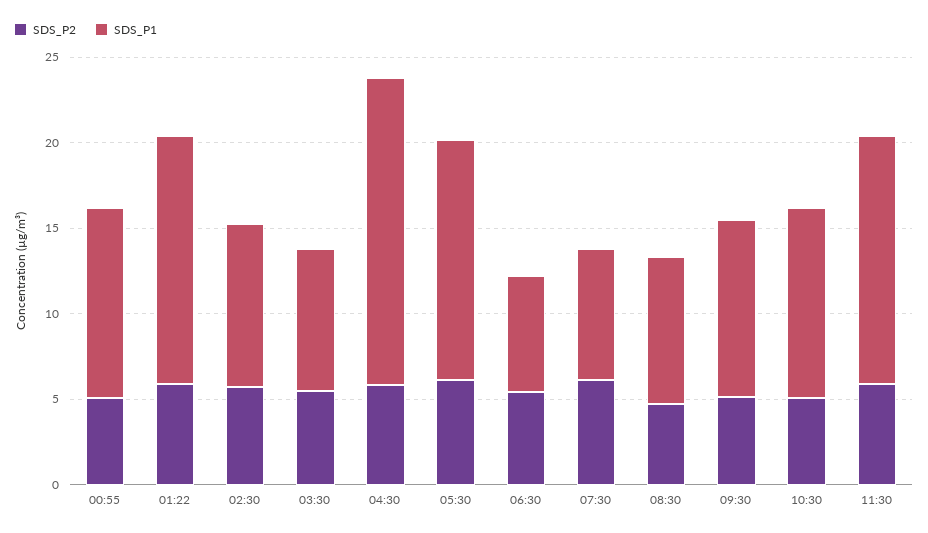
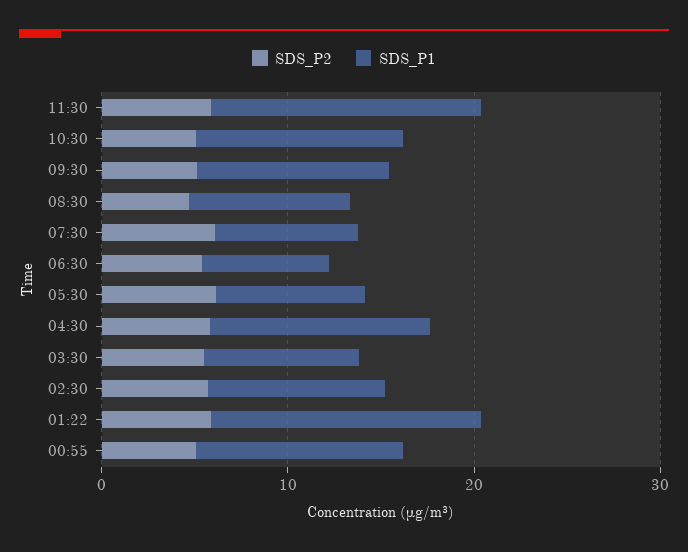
SDS_P1, 04:30: 18 -> 12
SDS_P1, 05:30: 14 -> 8

